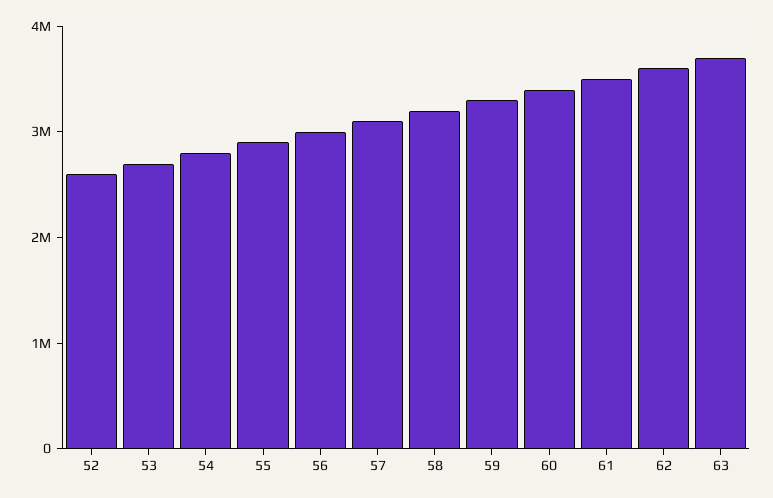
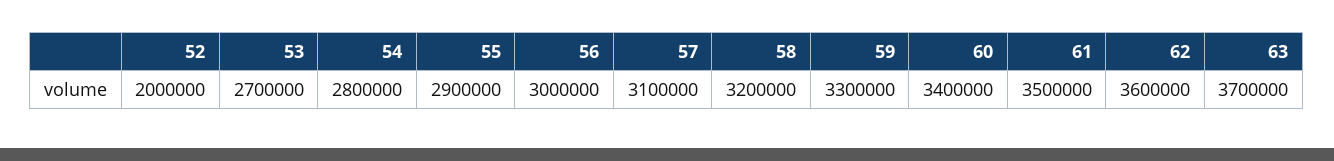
52: 2600000 -> 2000000

